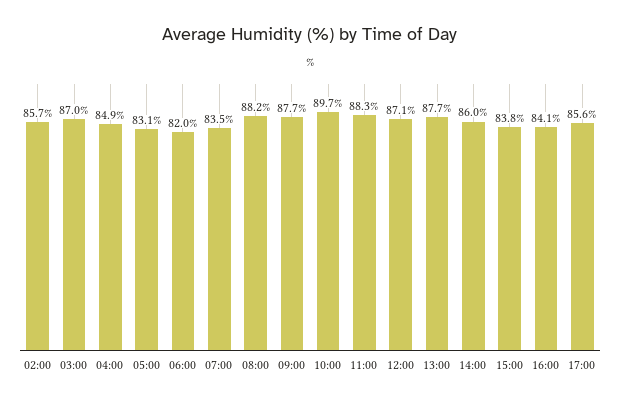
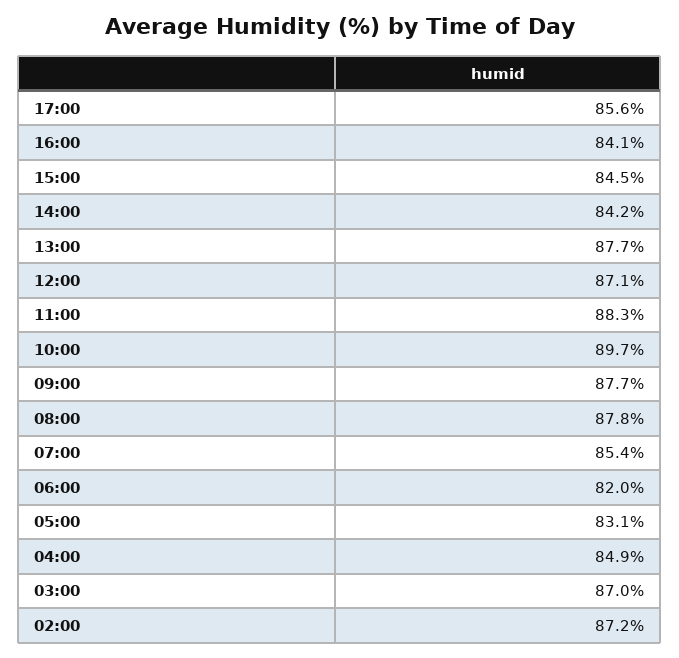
02:00: 85.7 -> 87.2
07:00: 83.5 -> 85.4
08:00: 88.2 -> 87.8
14:00: 86 -> 84.2
15:00: 83.8 -> 84.5

